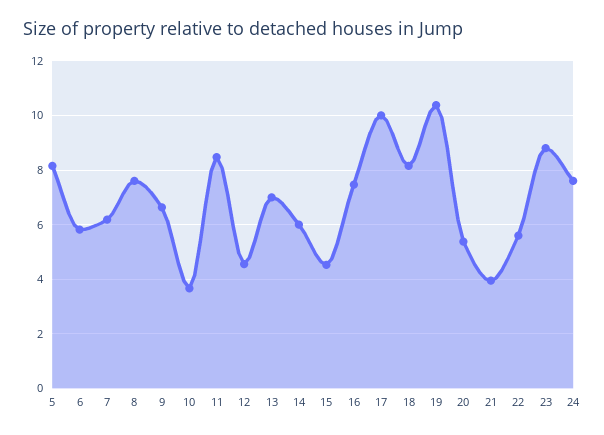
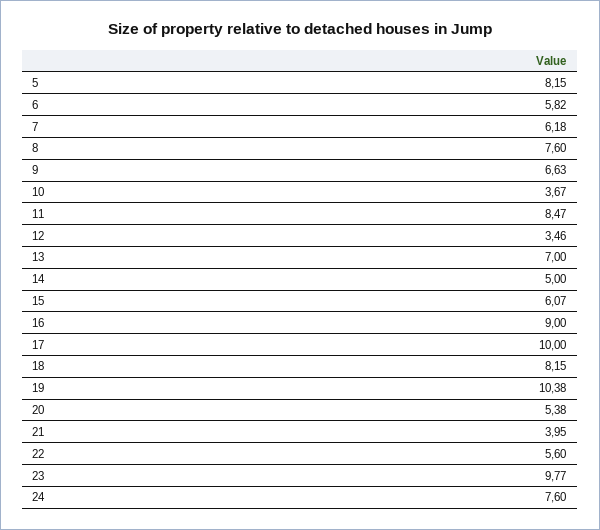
12: 4.5 -> 3.46
14: 6 -> 5
15: 4.5 -> 6.07
16: 7.5 -> 9
23: 8.75 -> 9.77

